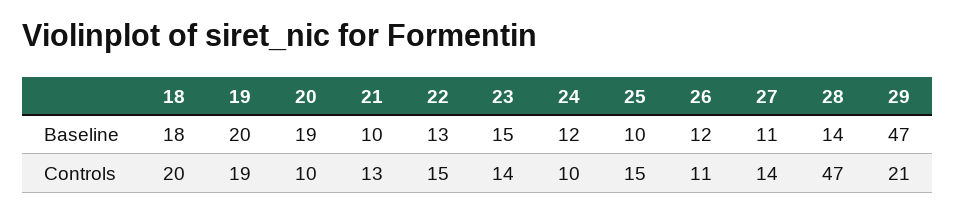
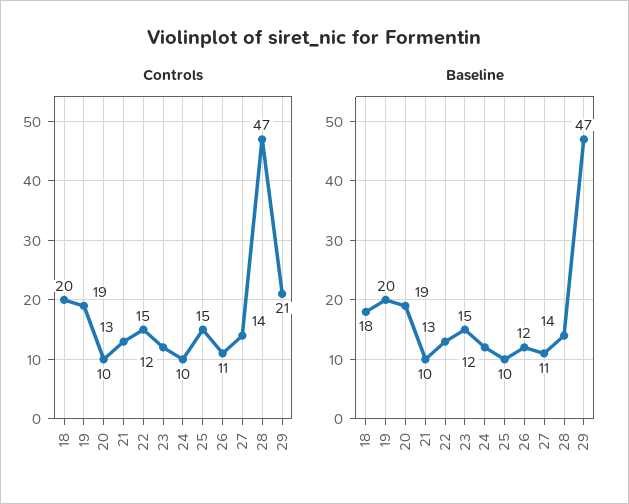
Controls, 23: 14 -> 12

